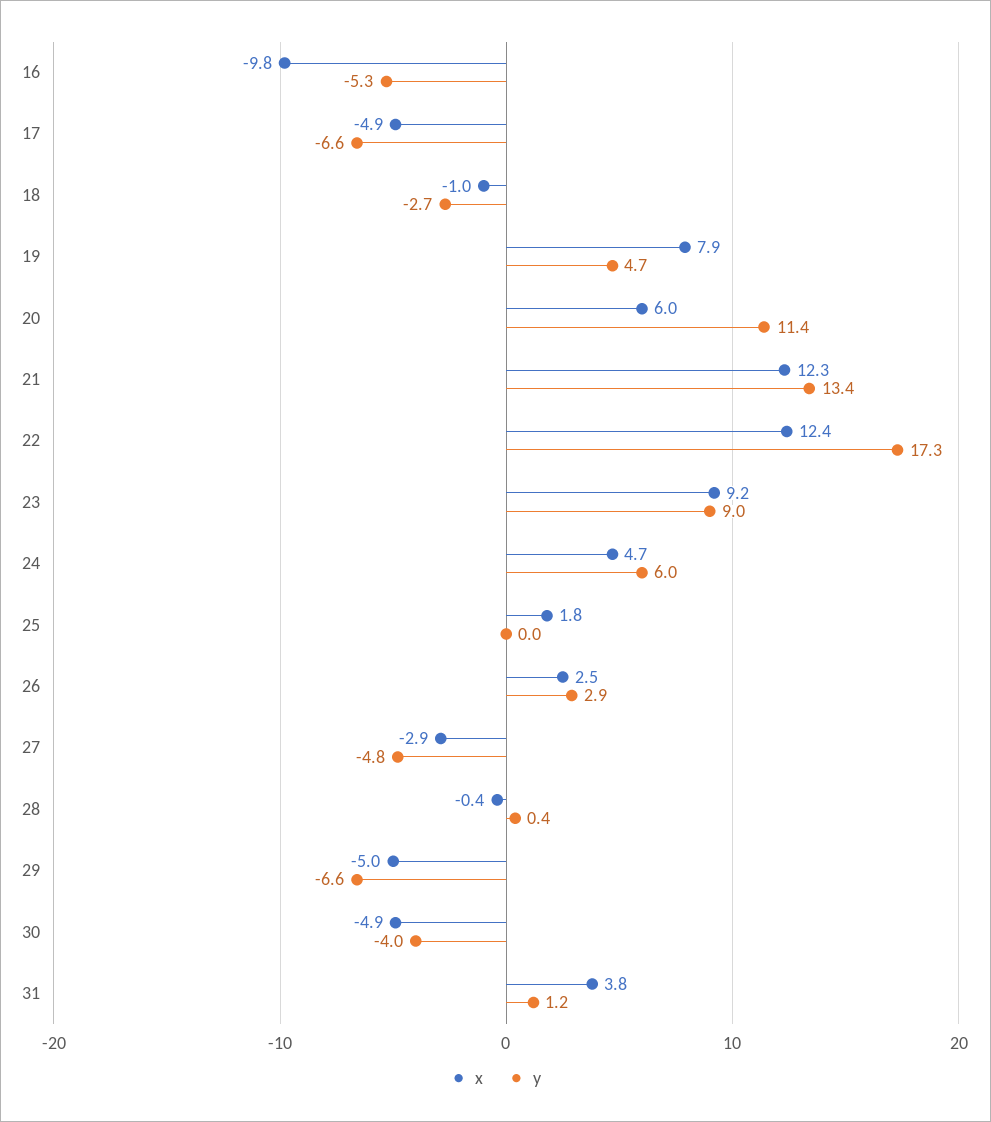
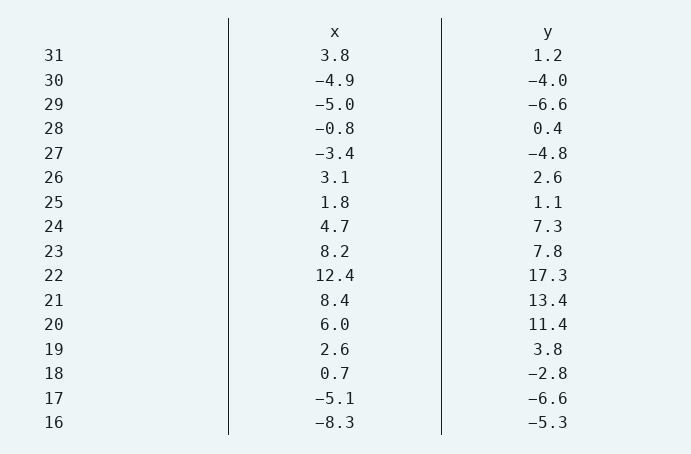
x, 16: -9.8 -> -8.3
x, 17: -4.9 -> -5.1
x, 18: -1 -> 0.7
y, 18: -2.7 -> -2.8
x, 19: 7.9 -> 2.6
y, 19: 4.7 -> 3.8
x, 21: 12.3 -> 8.4
x, 23: 9.2 -> 8.2
y, 23: 9 -> 7.8
y, 24: 6 -> 7.3
y, 25: 0 -> 1.1
x, 26: 2.5 -> 3.1
y, 26: 2.9 -> 2.6
x, 27: -2.9 -> -3.4
x, 28: -0.4 -> -0.8

